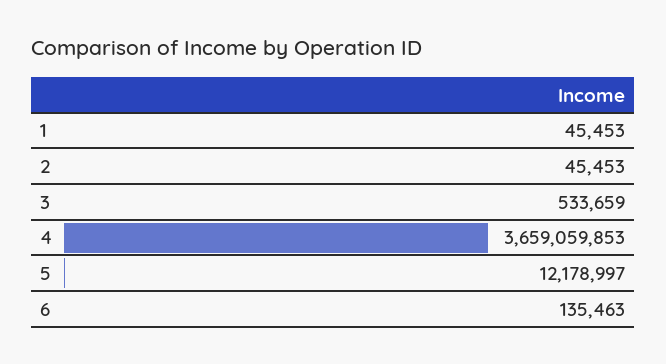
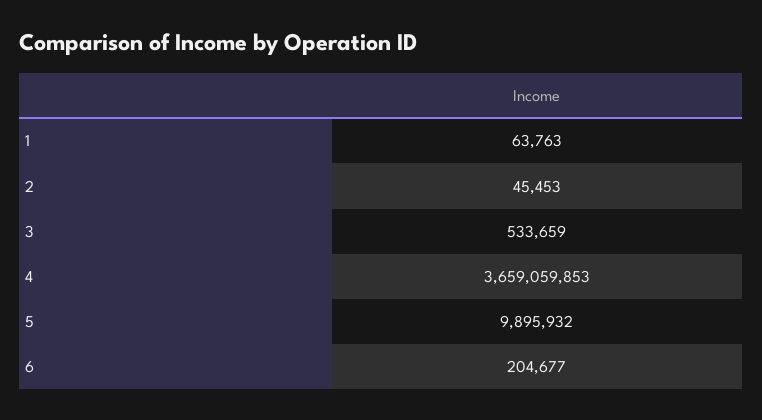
1: 45453 -> 63763
5: 12178997 -> 9895932
6: 135463 -> 204677

